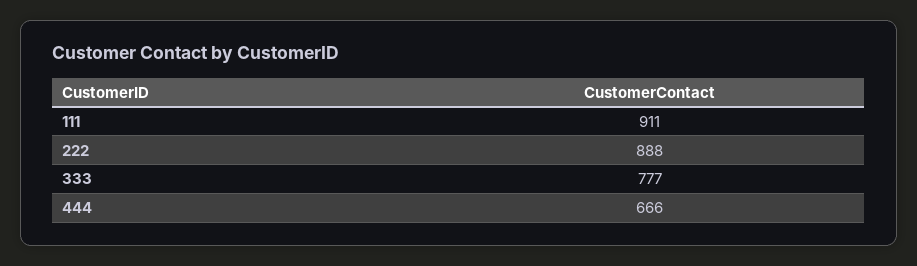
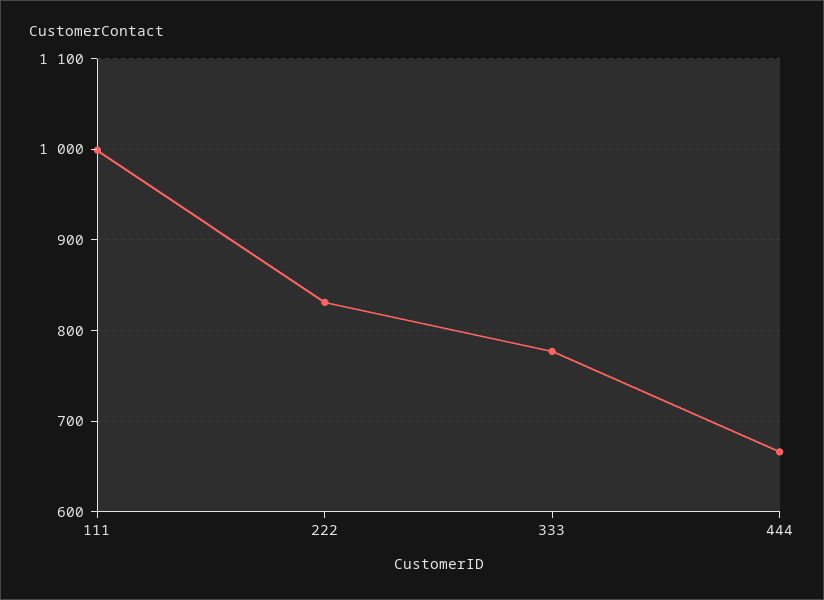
111: 911 -> 1000
222: 888 -> 830

